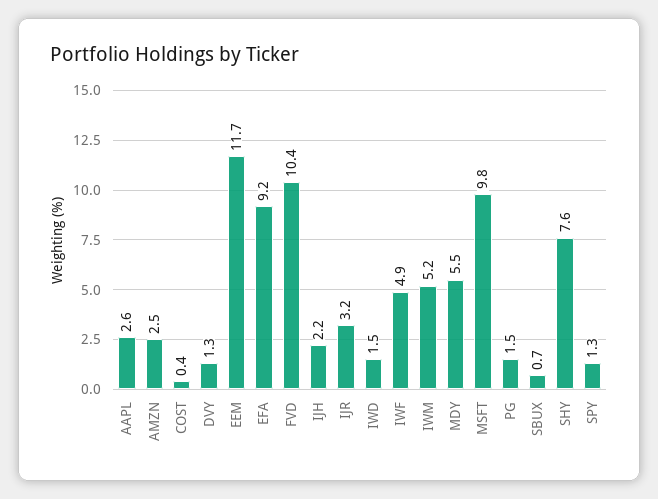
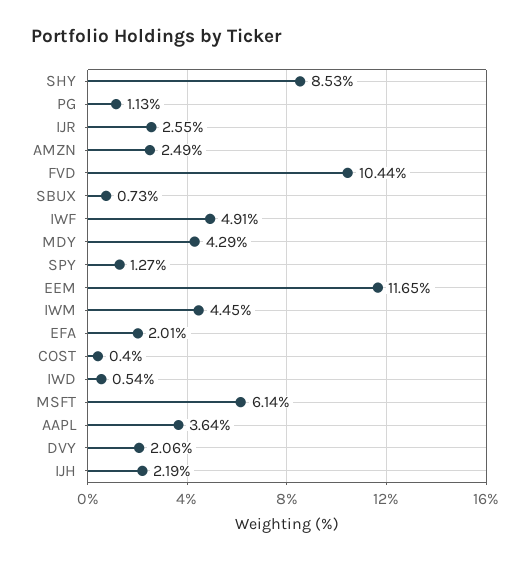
AAPL: 2.6 -> 3.64
DVY: 1.3 -> 2.06
EFA: 9.2 -> 2.01
IJR: 3.2 -> 2.55
IWD: 1.5 -> 0.54
IWM: 5.2 -> 4.45
MDY: 5.5 -> 4.29
MSFT: 9.8 -> 6.14
PG: 1.5 -> 1.13
SHY: 7.6 -> 8.53

